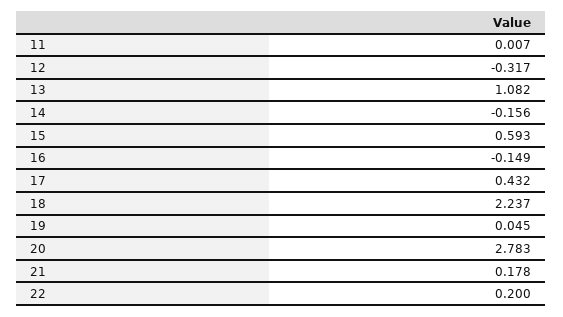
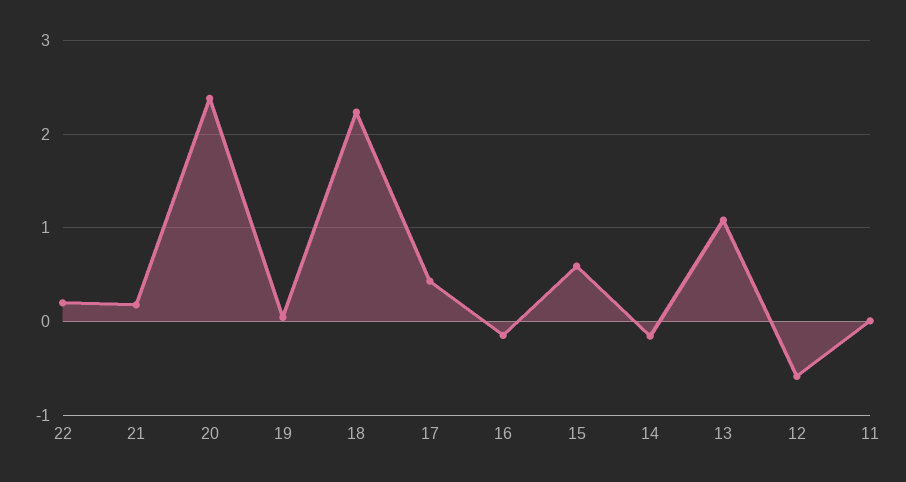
12: -0.317 -> -0.6
20: 2.783 -> 2.4

